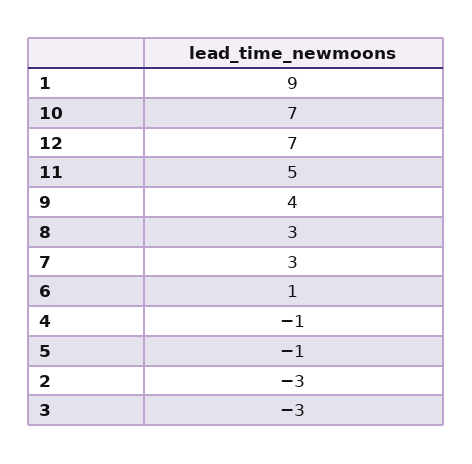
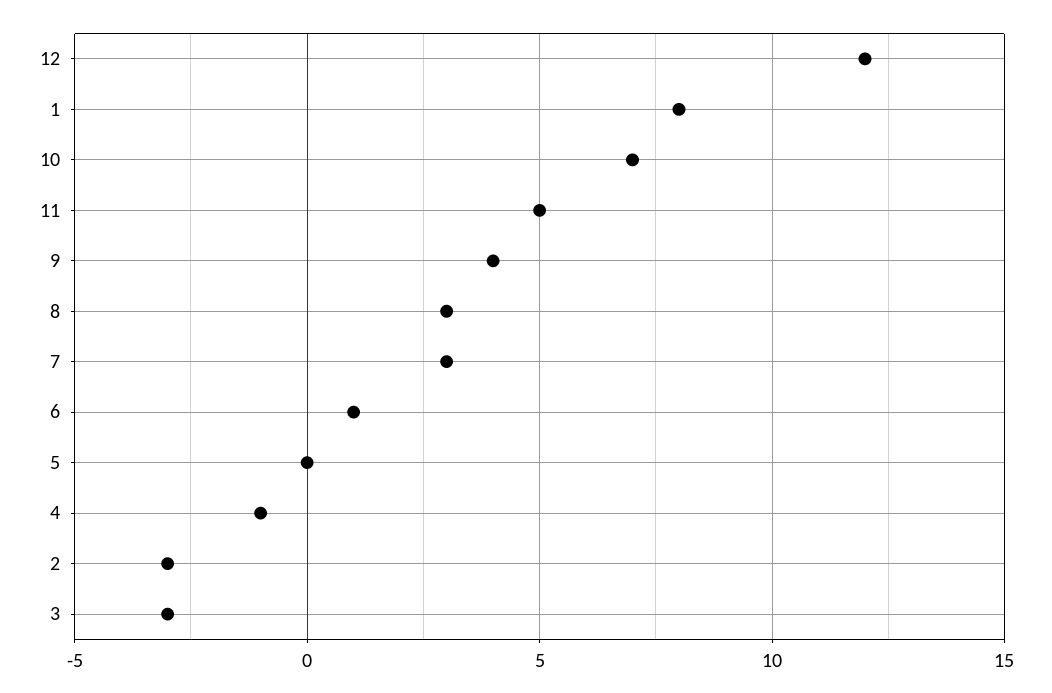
1: 9 -> 8
12: 7 -> 12
5: -1 -> 0

